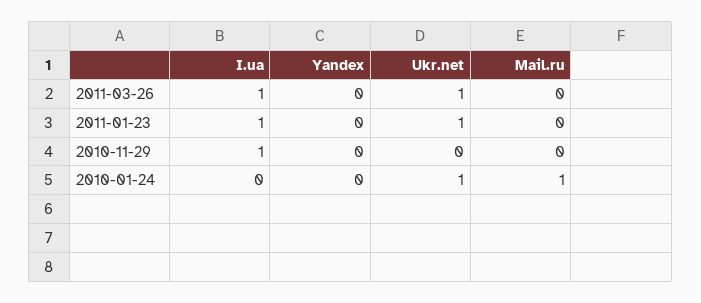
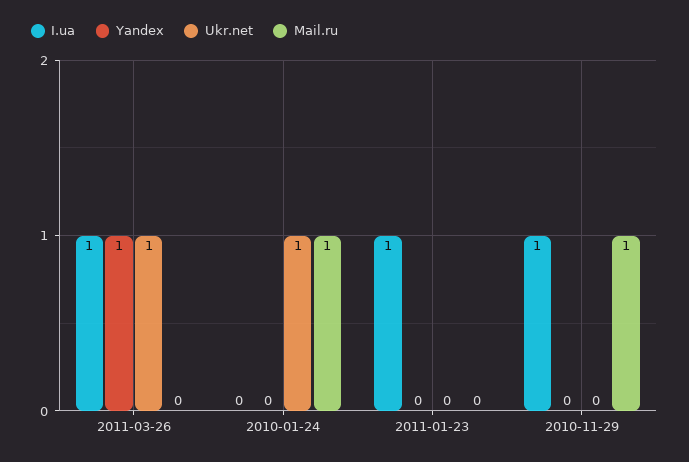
Yandex, 2011-03-26: 0 -> 1
Ukr.net, 2011-01-23: 1 -> 0
Mail.ru, 2010-11-29: 0 -> 1

